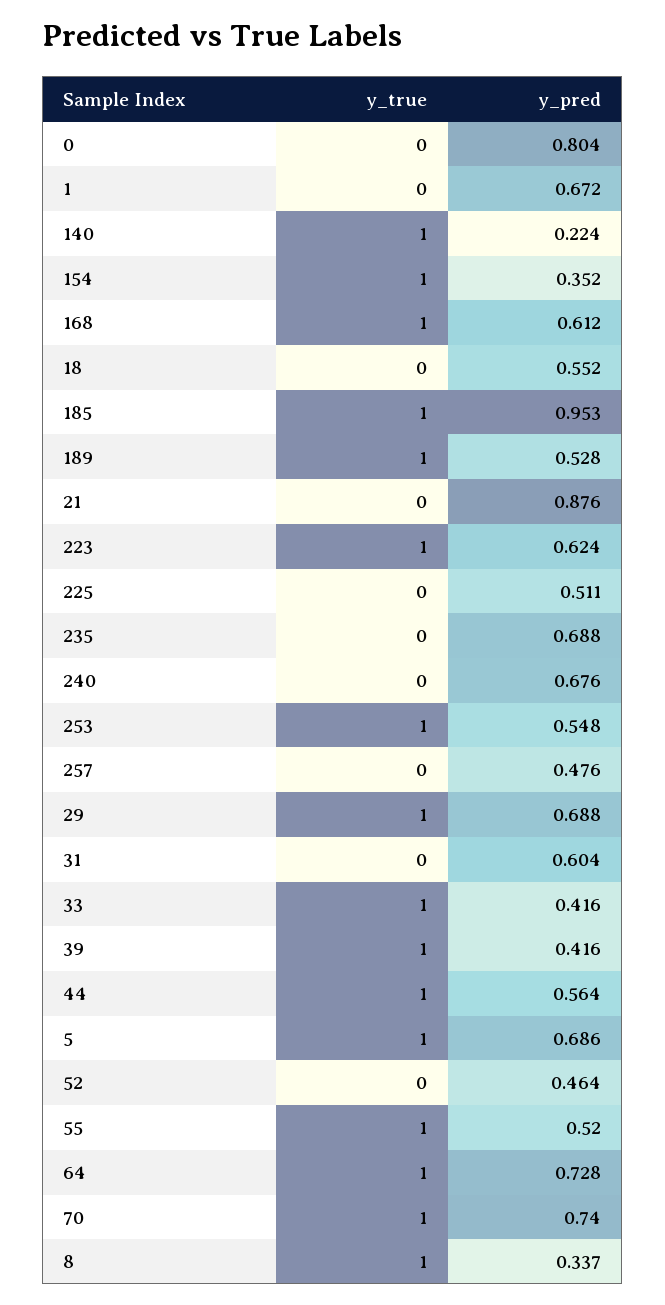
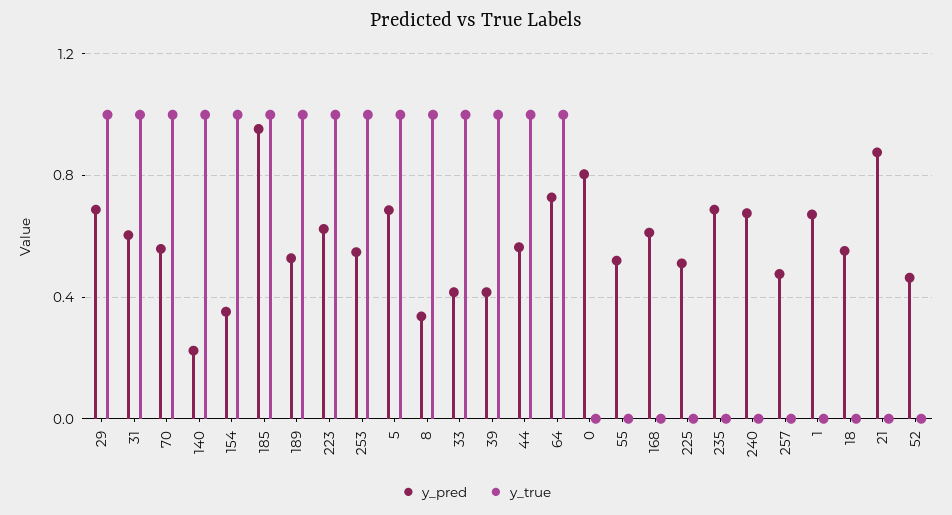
y_true, 168: 1 -> 0
y_true, 31: 0 -> 1
y_true, 55: 1 -> 0
y_pred, 70: 0.74 -> 0.55

